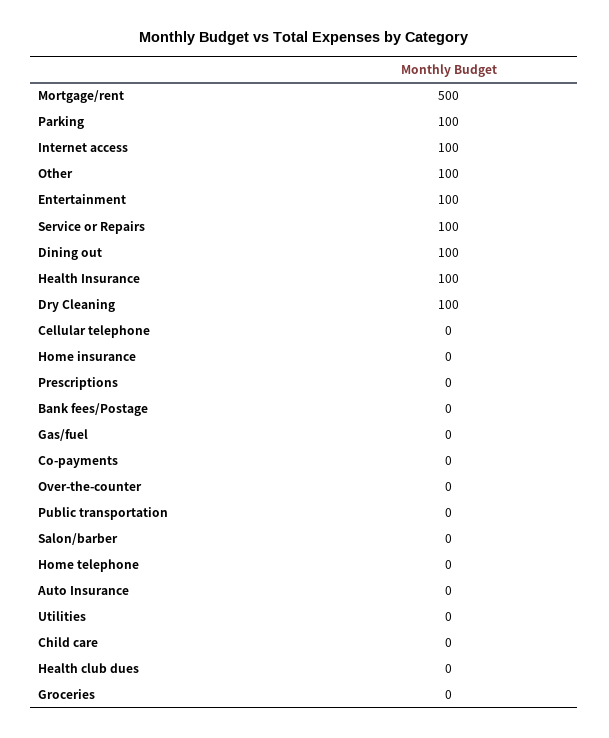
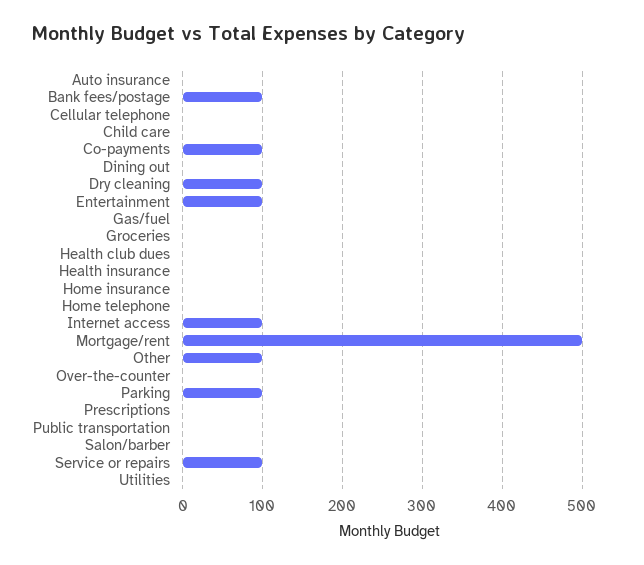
Dining out: 100 -> 0
Health Insurance: 100 -> 0
Bank fees/Postage: 0 -> 100
Co-payments: 0 -> 100

